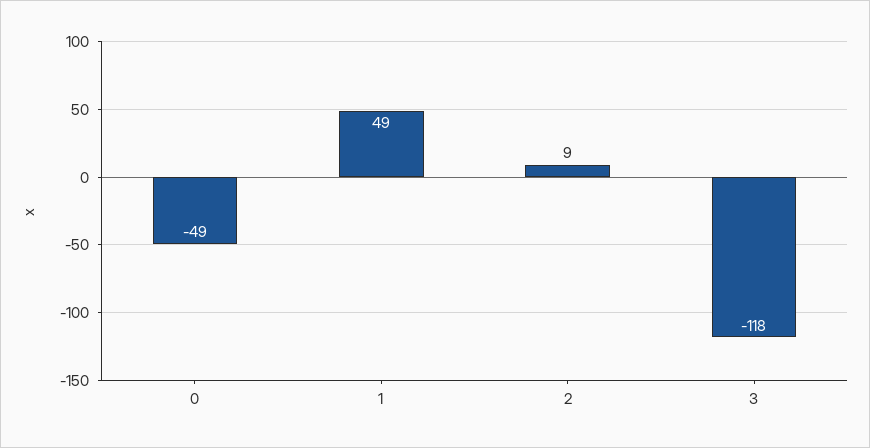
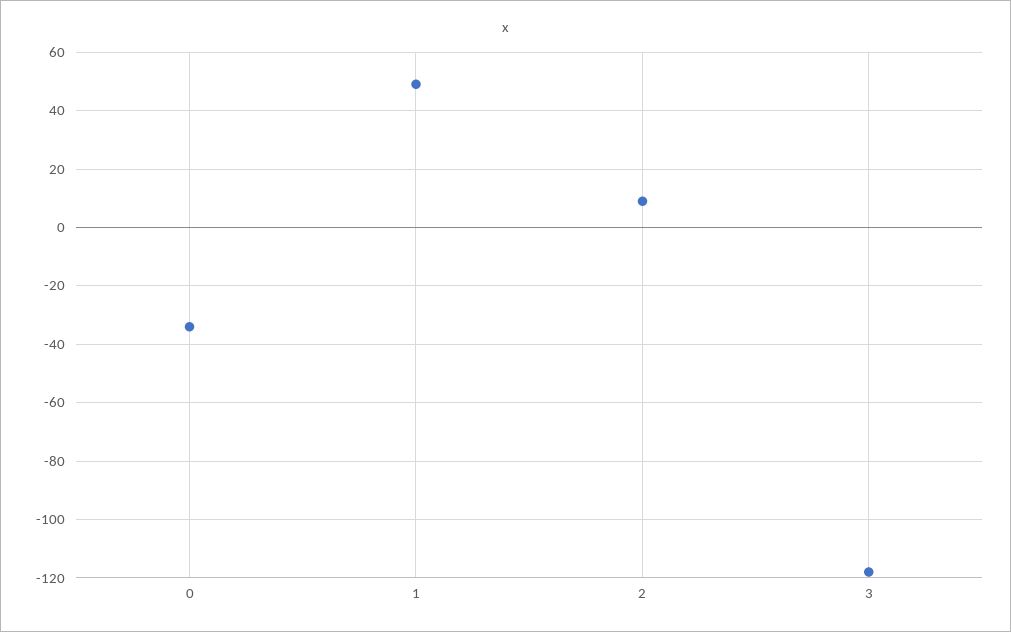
0: -49 -> -35

